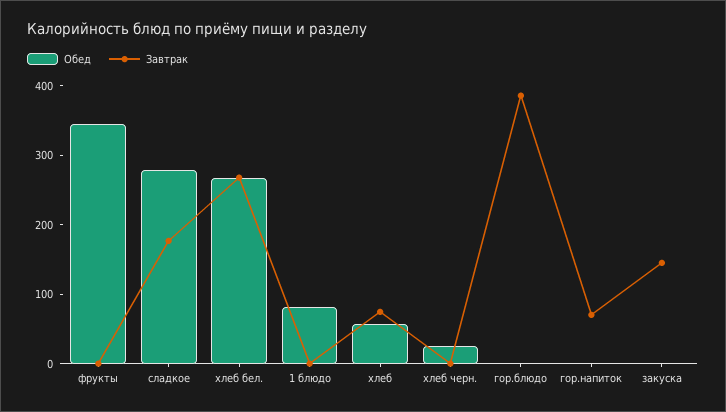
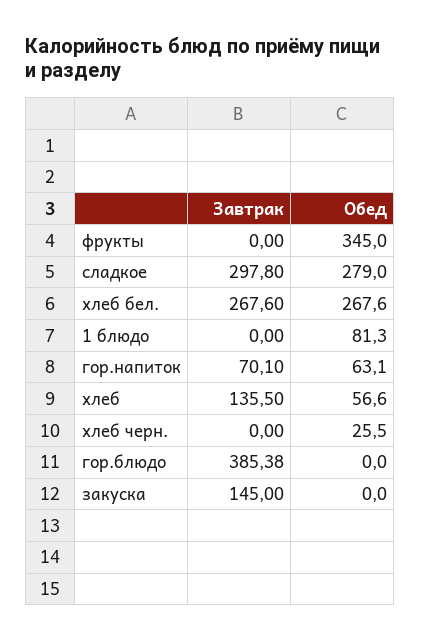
Завтрак, сладкое: 180 -> 297.8
Завтрак, хлеб: 80 -> 135.5
Обед, гор.напиток: 0 -> 63.1

